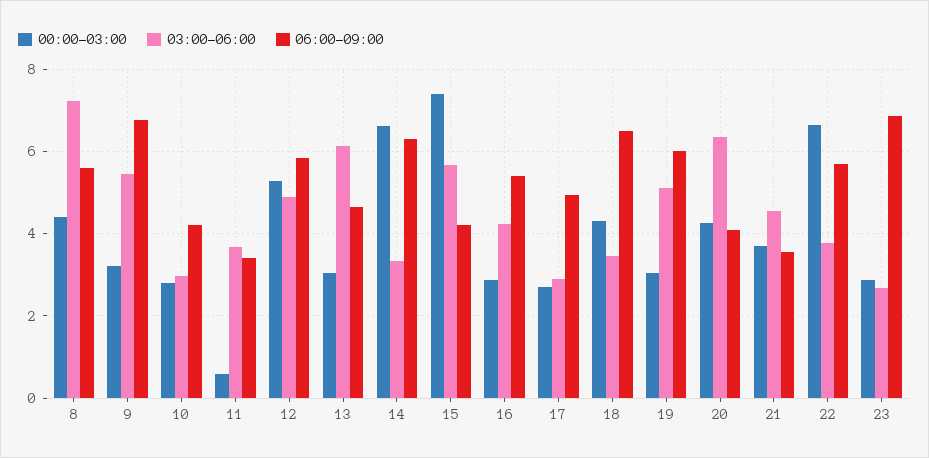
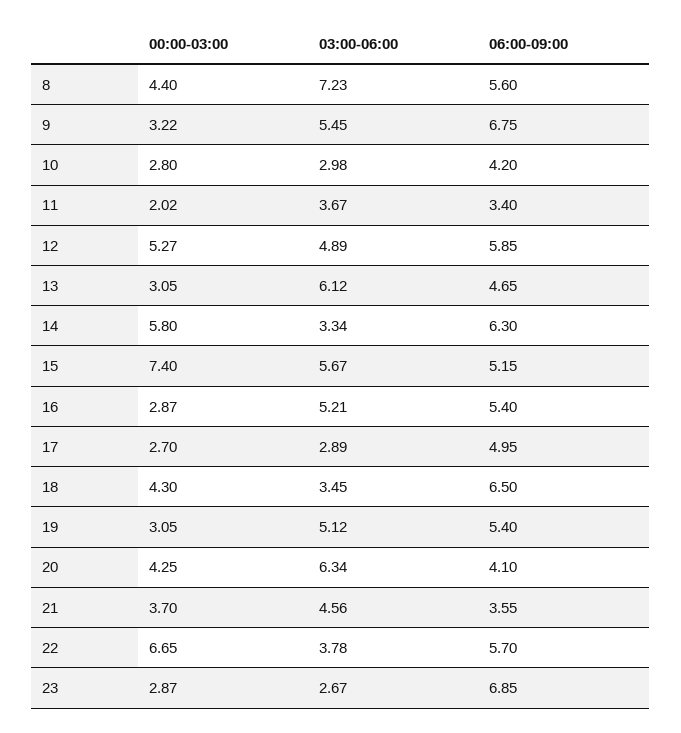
00:00-03:00, 11: 0.6 -> 2.02
00:00-03:00, 14: 6.6 -> 5.8
06:00-09:00, 15: 4.2 -> 5.15
03:00-06:00, 16: 4.2 -> 5.21
06:00-09:00, 19: 6 -> 5.4

